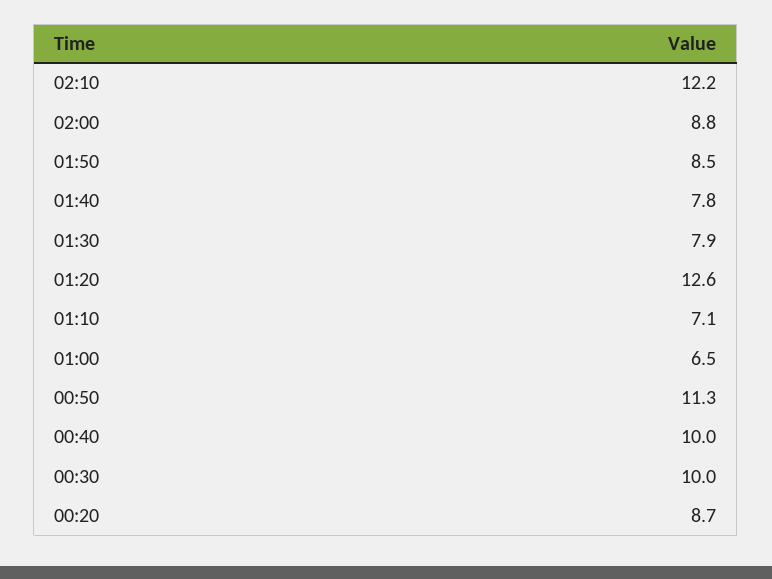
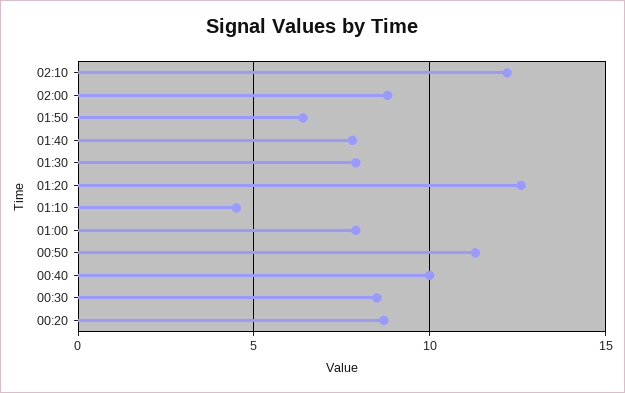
01:50: 8.5 -> 6.5
01:10: 7.1 -> 4.5
01:00: 6.5 -> 8
00:30: 10 -> 8.5

